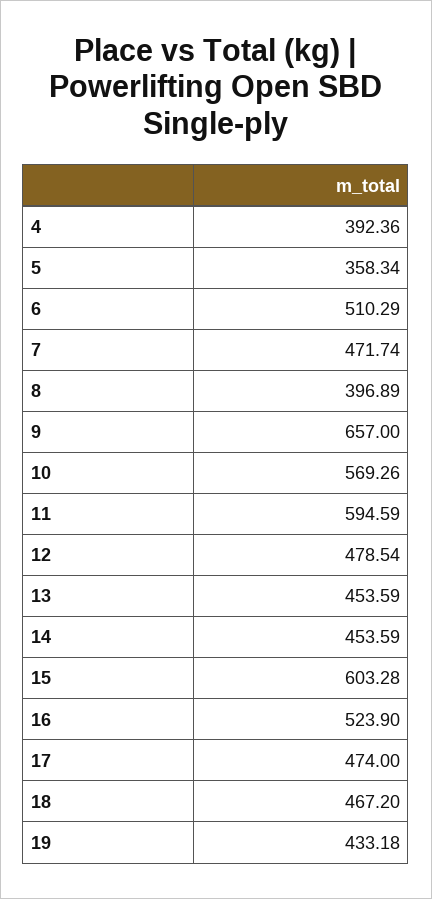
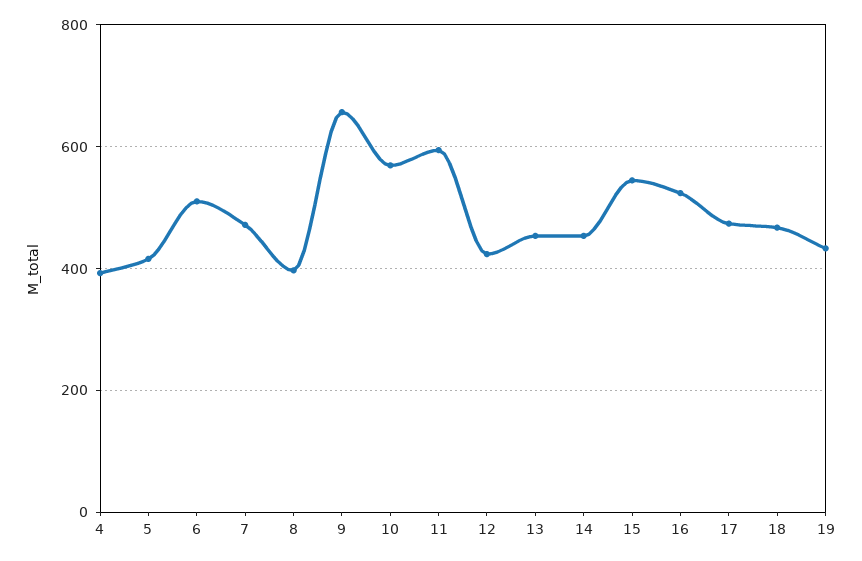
5: 358.34 -> 420
12: 478.54 -> 420
15: 603.28 -> 540

